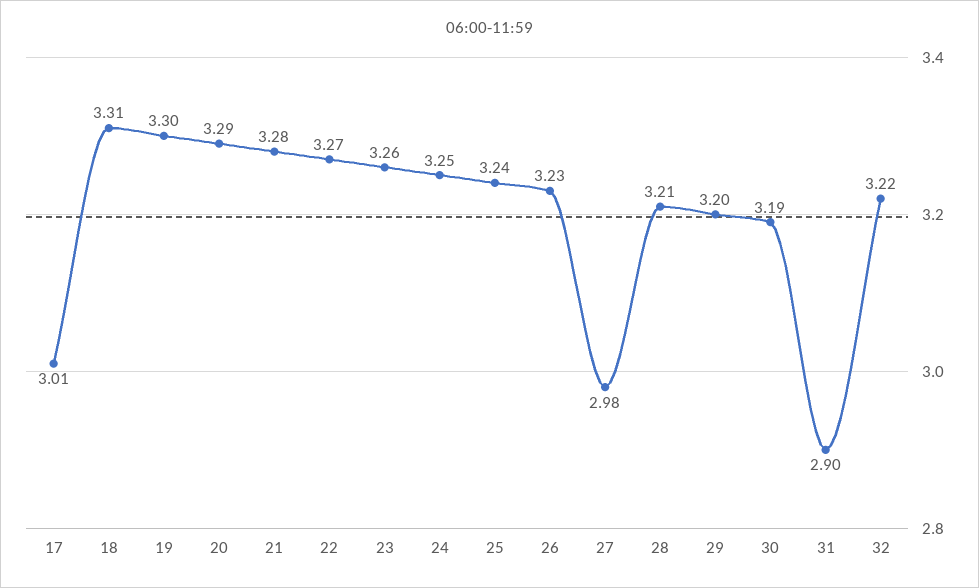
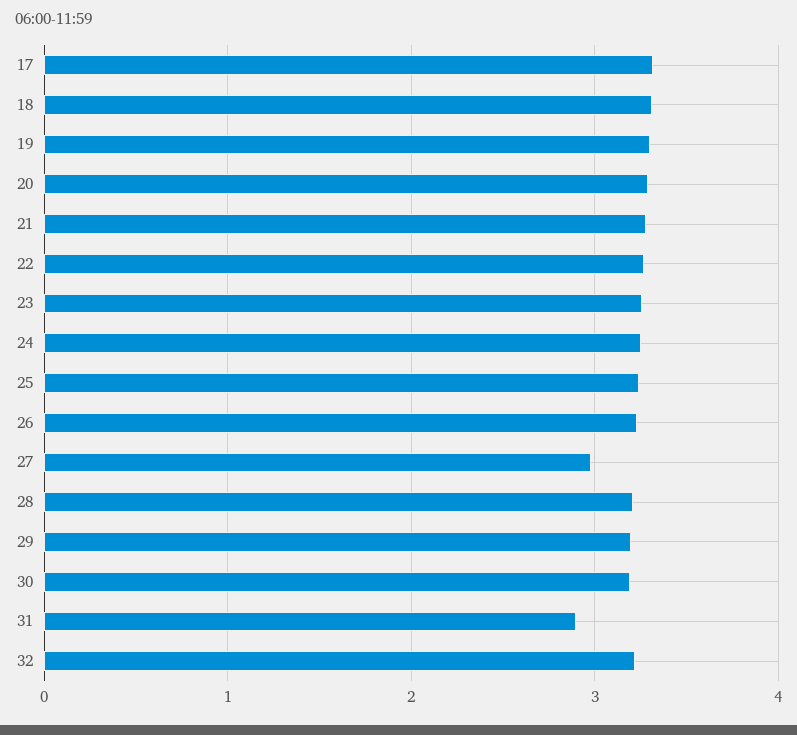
17: 3.01 -> 3.3

